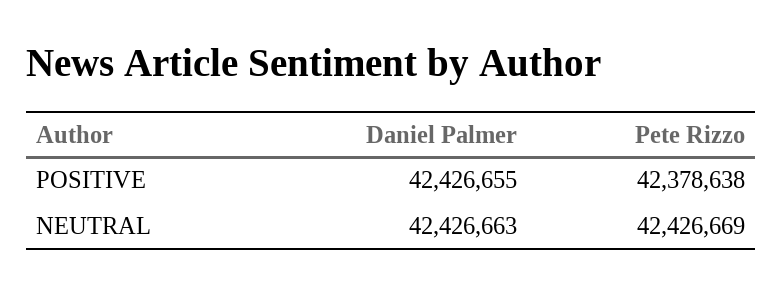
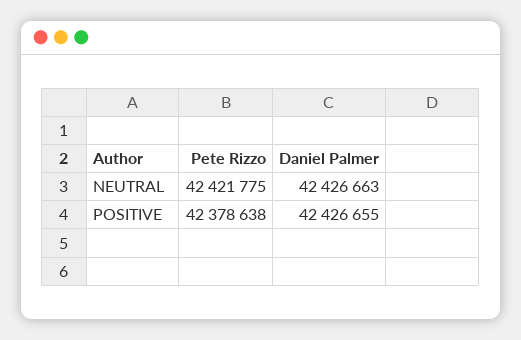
Pete Rizzo, NEUTRAL: 42426669 -> 42421775

